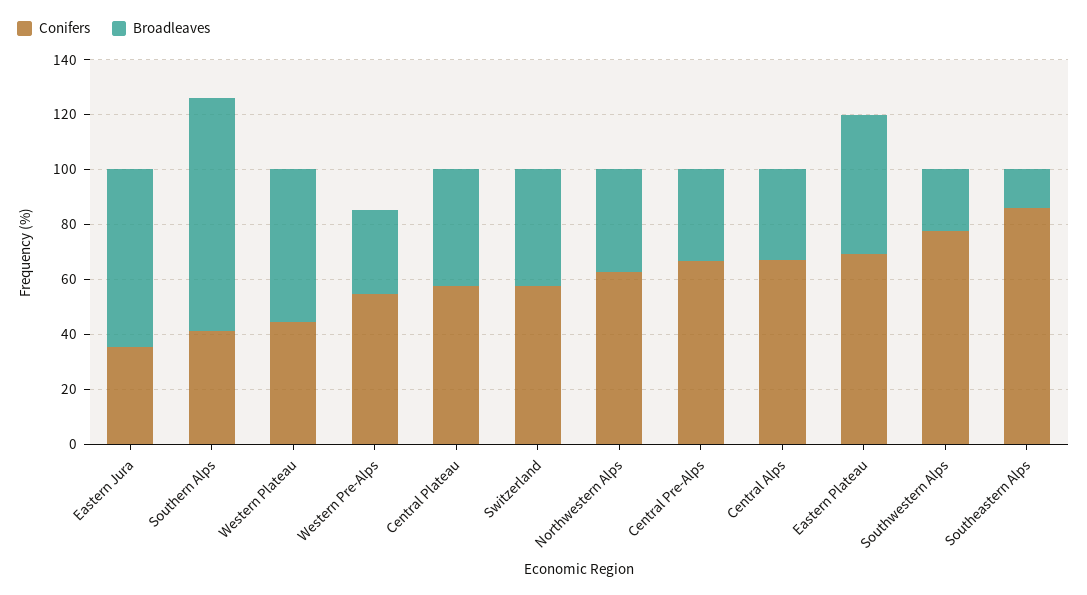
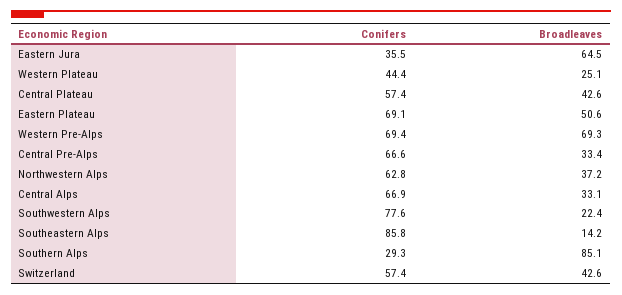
Conifers, Southern Alps: 40 -> 29.3
Broadleaves, Western Plateau: 55 -> 25.1
Conifers, Western Pre-Alps: 55 -> 69.4
Broadleaves, Western Pre-Alps: 30 -> 69.3

